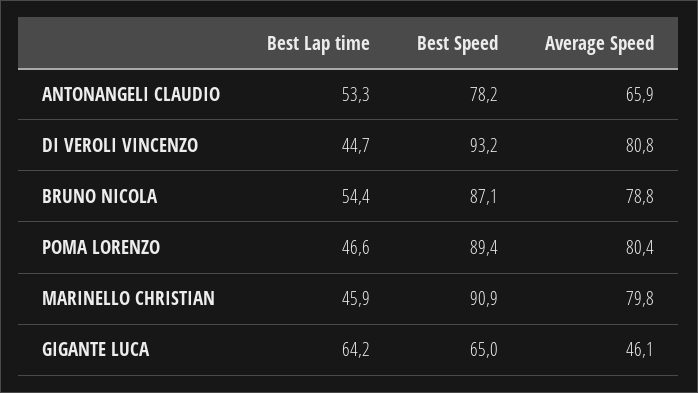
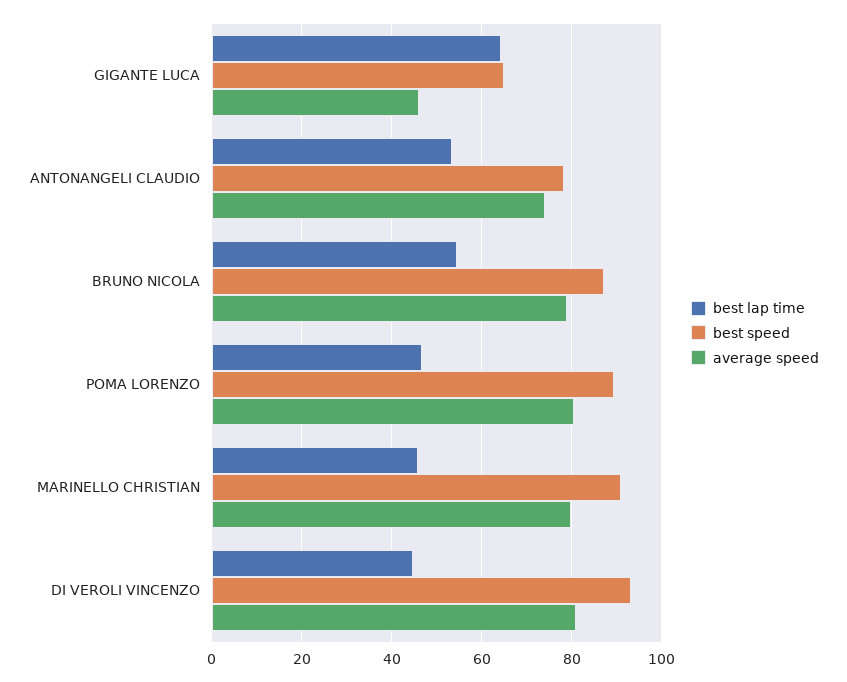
Average Speed, ANTONANGELI CLAUDIO: 65.9 -> 74

